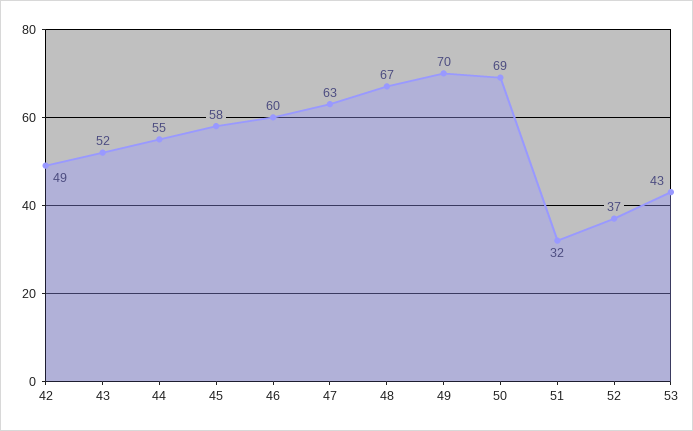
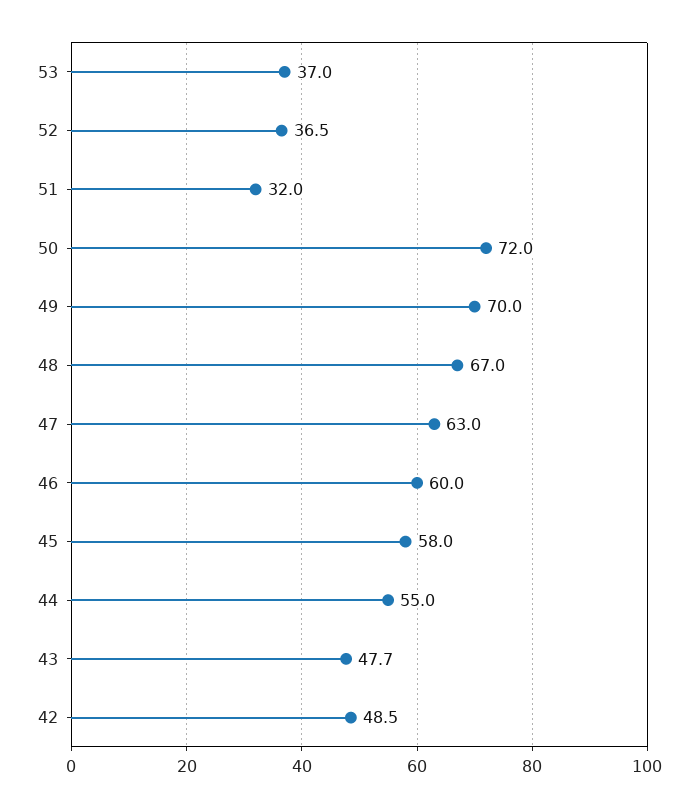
43: 52 -> 47.7
50: 69 -> 72
53: 43 -> 37

